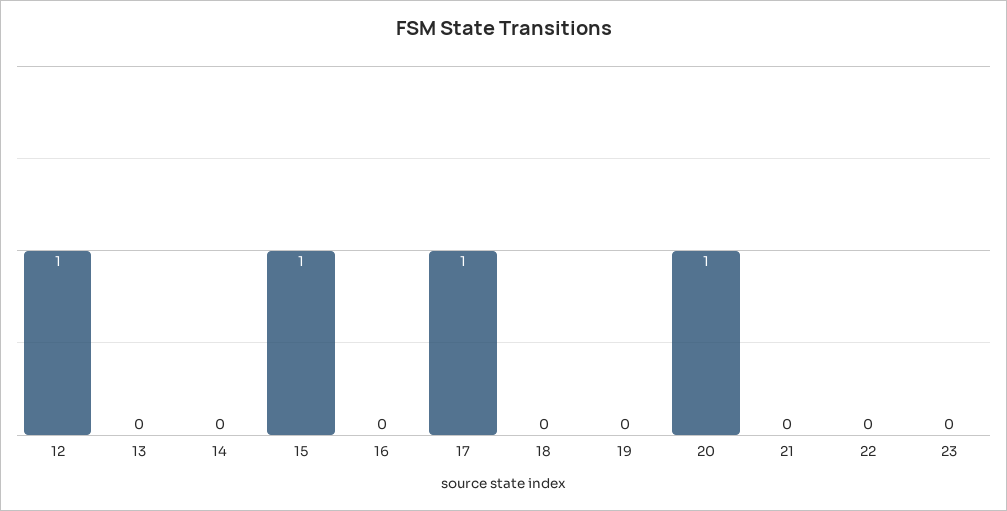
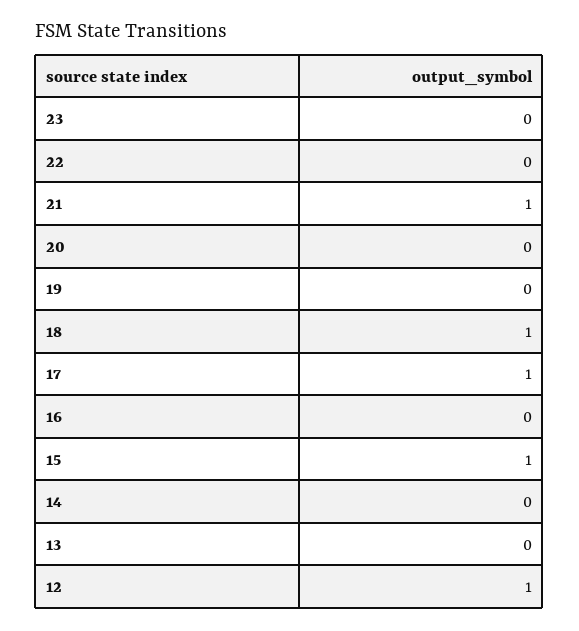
18: 0 -> 1
20: 1 -> 0
21: 0 -> 1

